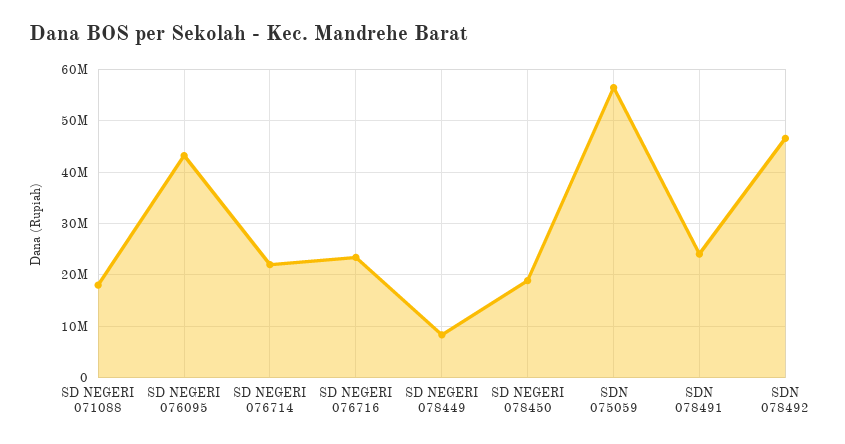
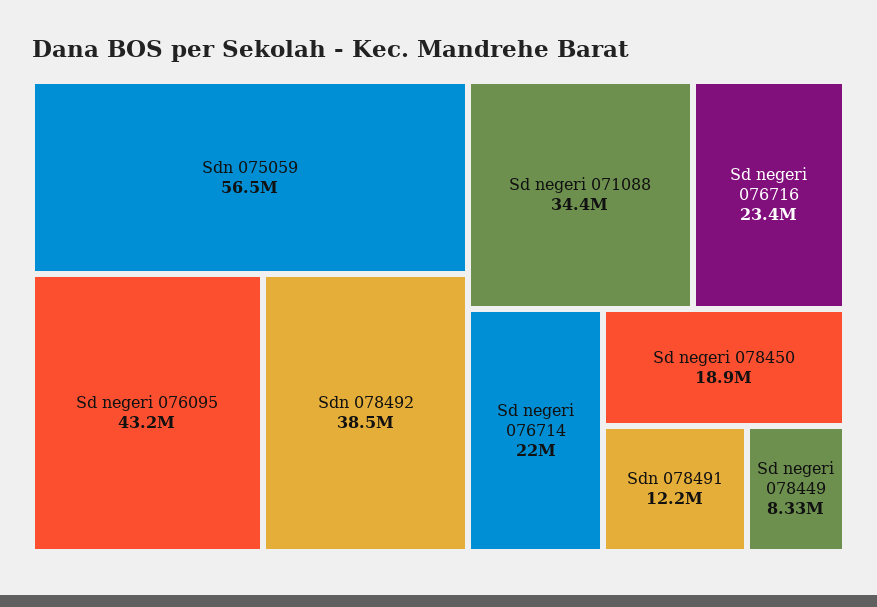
SD NEGERI 071088: 18000000 -> 34400000
SDN 078491: 24000000 -> 12200000
SDN 078492: 46000000 -> 38500000

